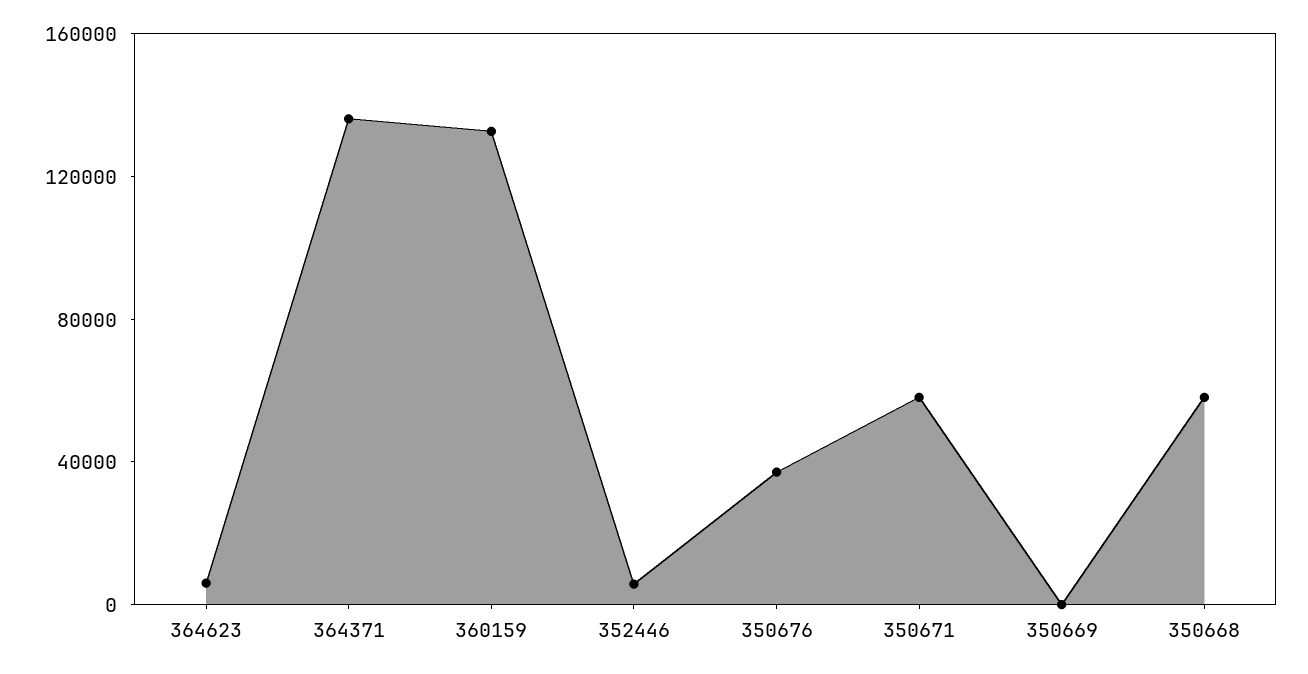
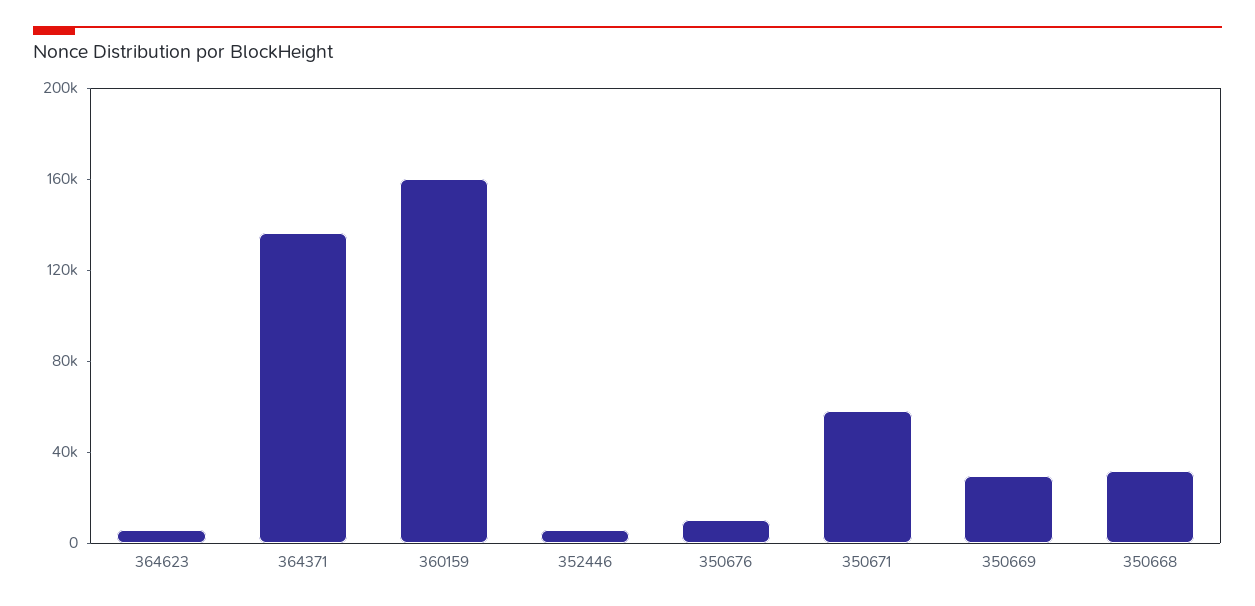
360159: 130000 -> 160000
350676: 40000 -> 10000
350669: 0 -> 30000
350668: 60000 -> 30000

